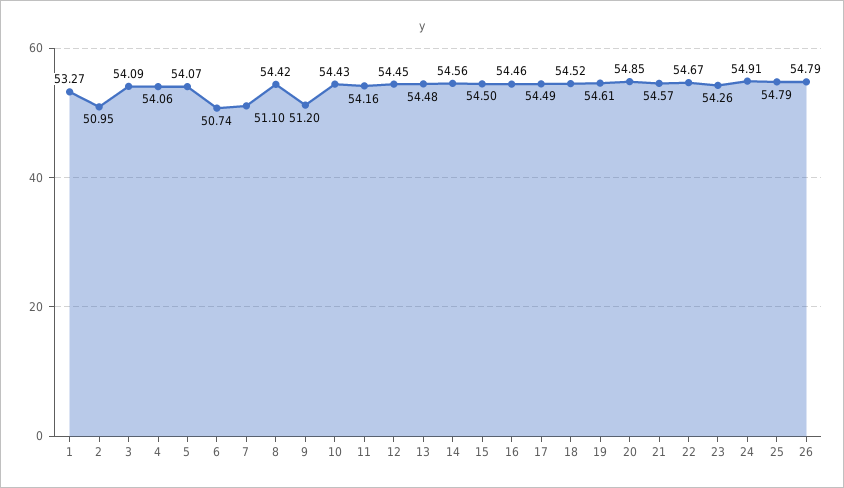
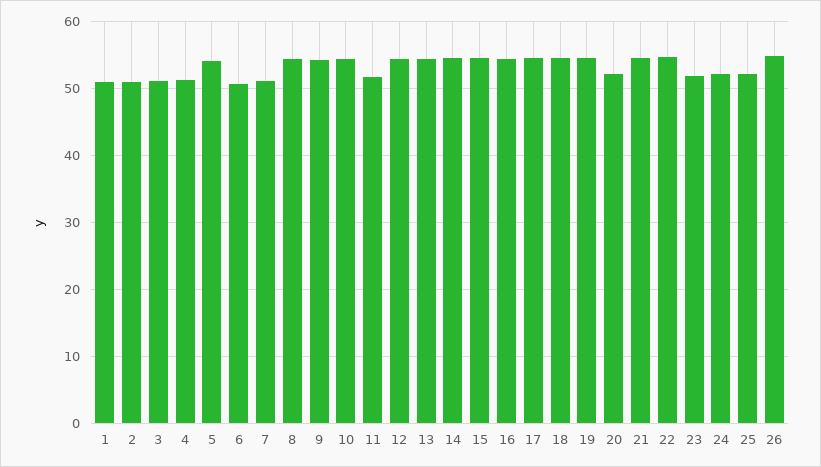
1: 53.27 -> 51
3: 54.09 -> 51
4: 54.06 -> 51
9: 51.2 -> 54
11: 54.16 -> 52
20: 54.85 -> 52
23: 54.26 -> 52
24: 54.91 -> 52
25: 54.79 -> 52

